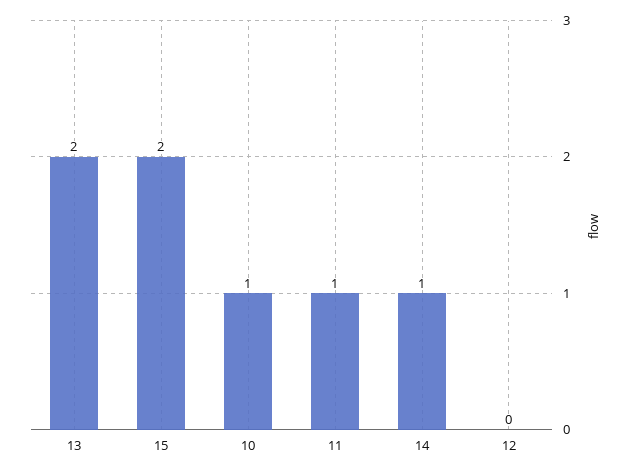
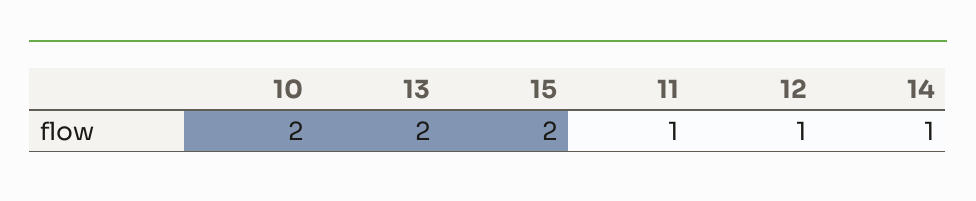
10: 1 -> 2
12: 0 -> 1

